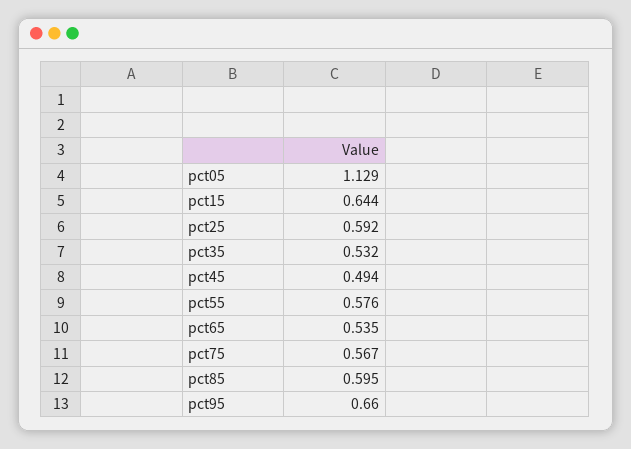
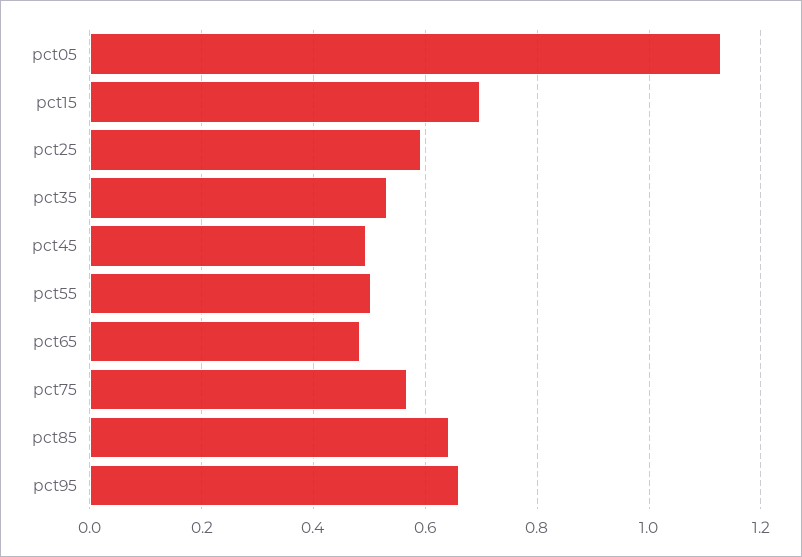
pct15: 0.644 -> 0.7
pct55: 0.576 -> 0.5
pct65: 0.535 -> 0.48
pct85: 0.595 -> 0.64

